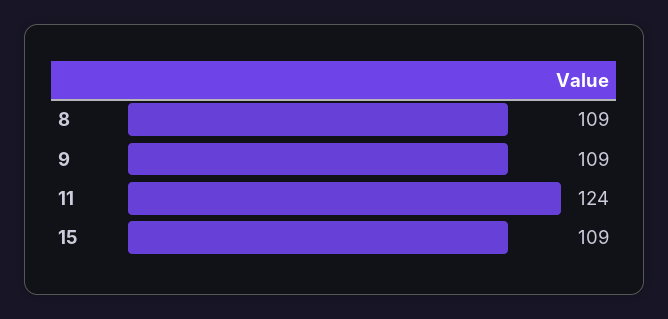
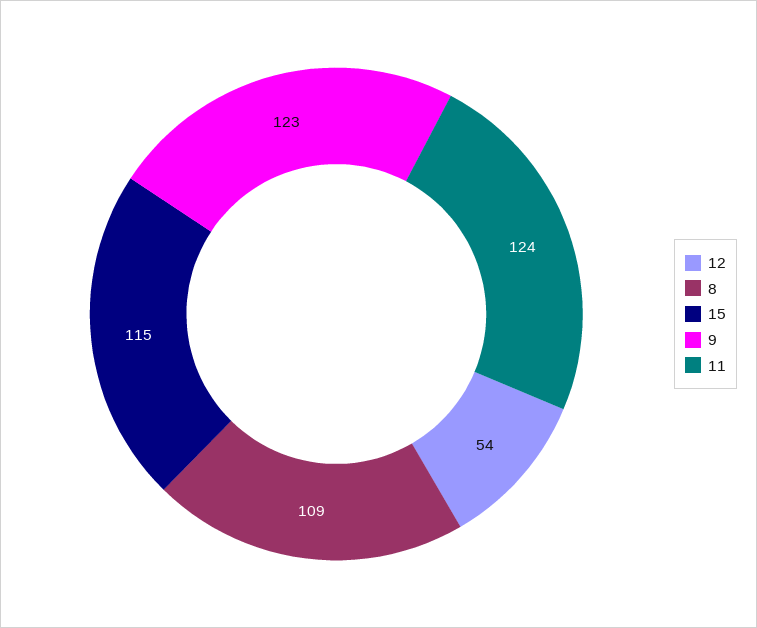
9: 109 -> 123
15: 109 -> 115
12: none -> 54

